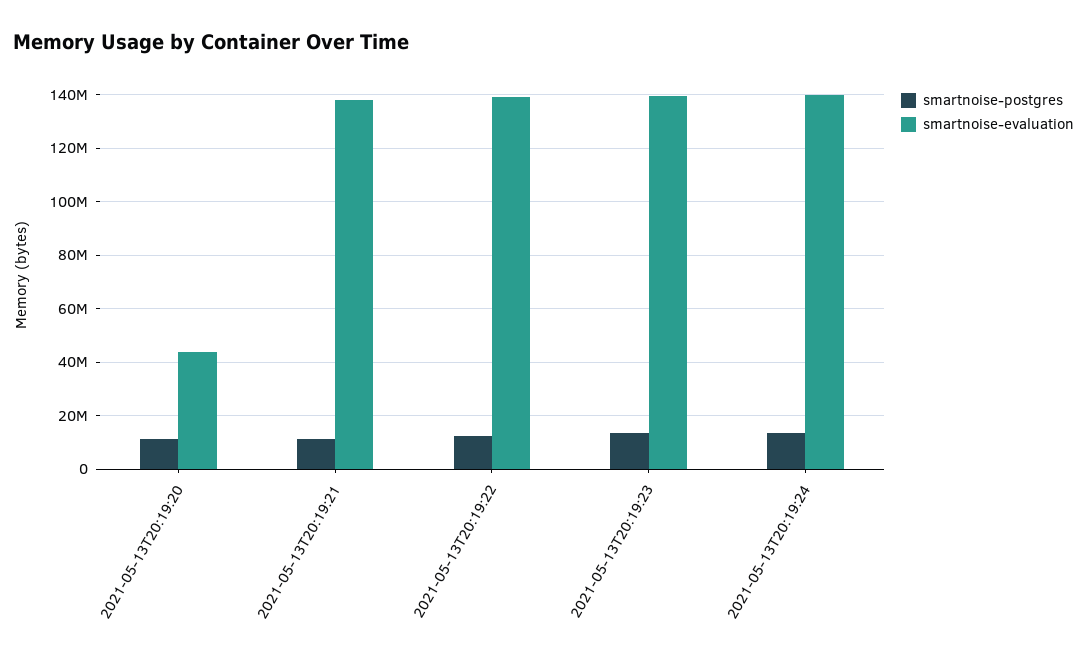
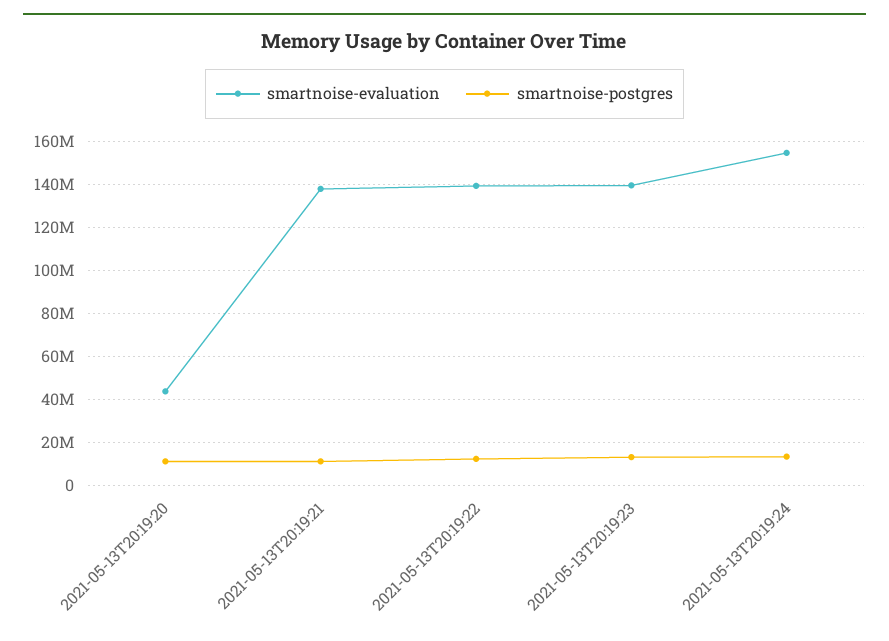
smartnoise-evaluation, 2021-05-13T20:19:24: 140000000 -> 155000000

